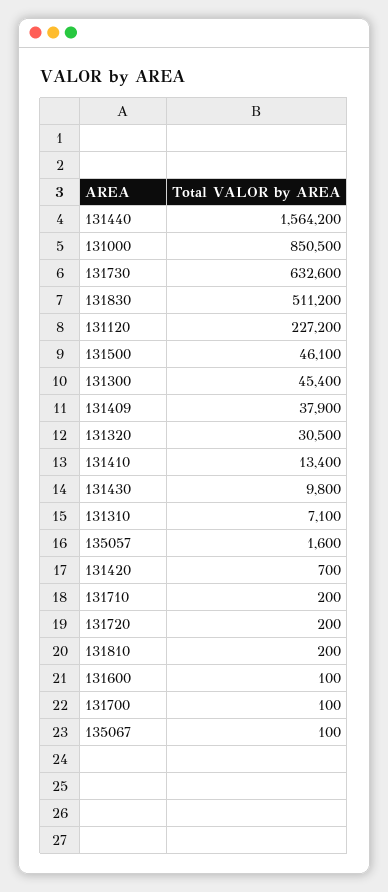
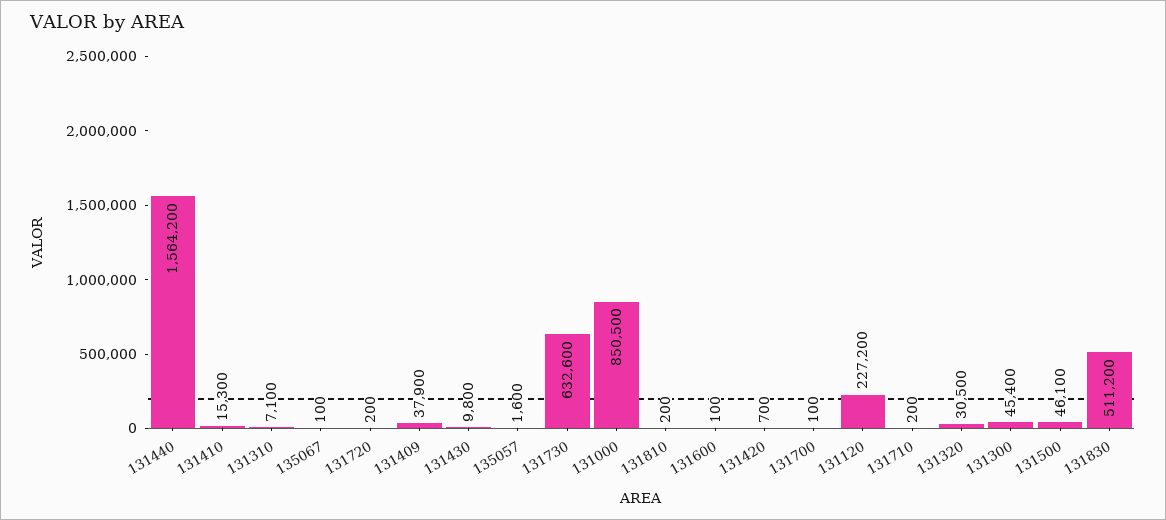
131410: 13400 -> 15300

